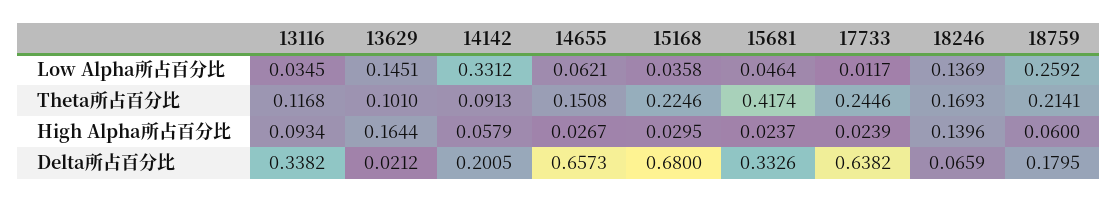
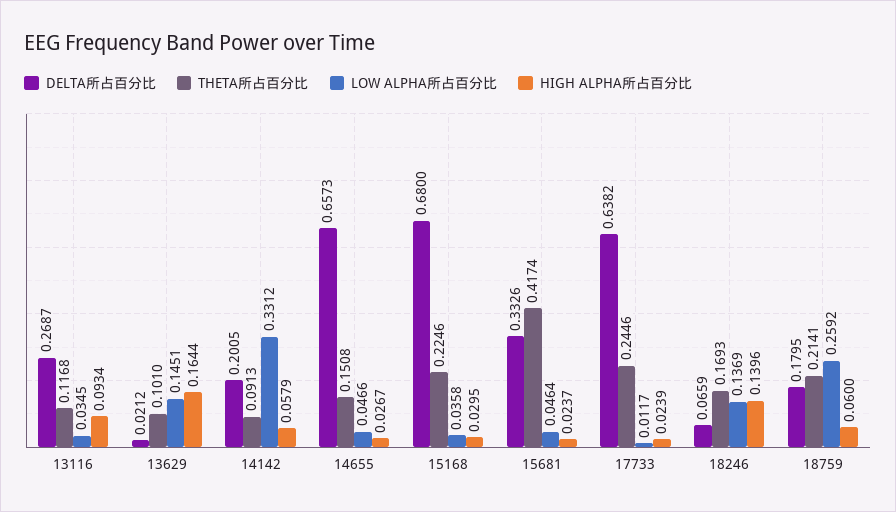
Low Alpha所占百分比, 14655: 0.0621 -> 0.0466
Delta所占百分比, 13116: 0.3382 -> 0.2687

